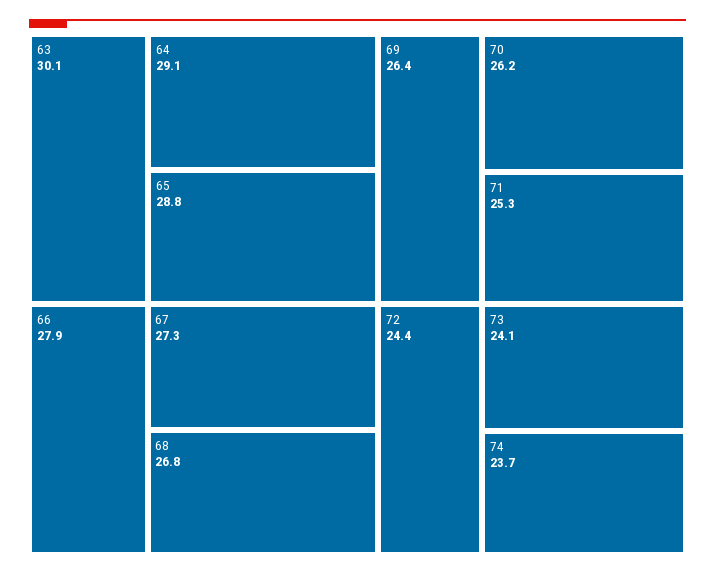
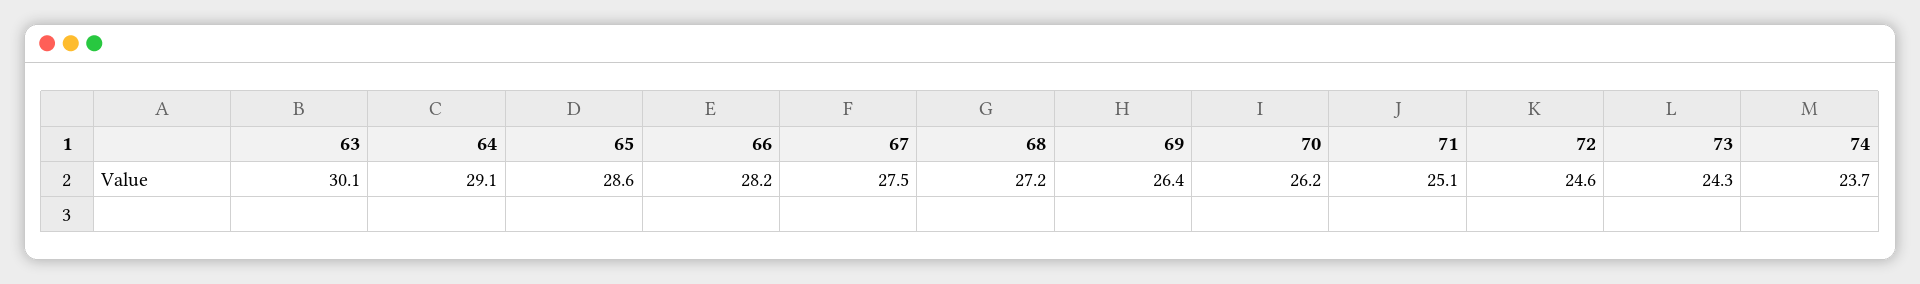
65: 28.8 -> 28.6
66: 27.9 -> 28.2
67: 27.3 -> 27.5
68: 26.8 -> 27.2
71: 25.3 -> 25.1
72: 24.4 -> 24.6
73: 24.1 -> 24.3

